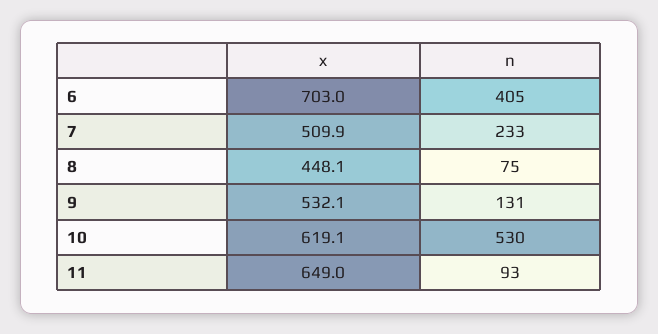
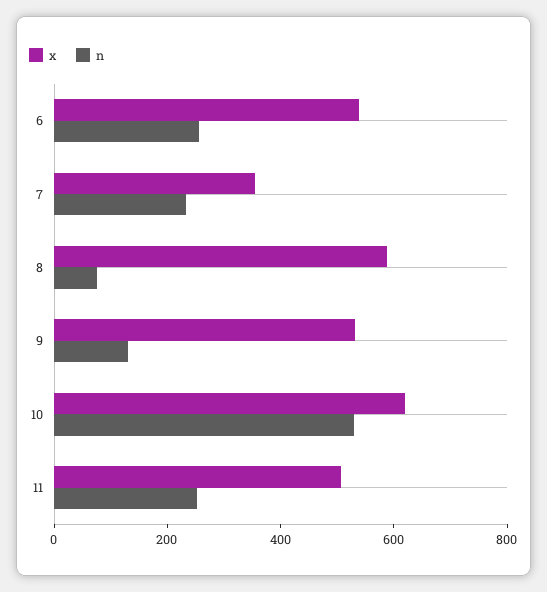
x, 6: 703 -> 550
n, 6: 405 -> 250
x, 7: 509.9 -> 350
x, 8: 448.1 -> 600
x, 11: 649 -> 500
n, 11: 93 -> 250

